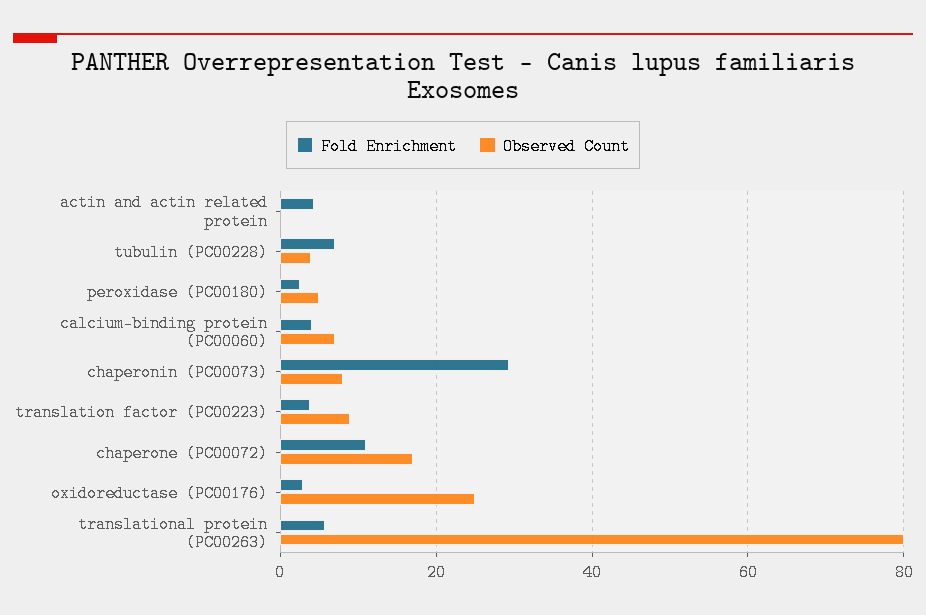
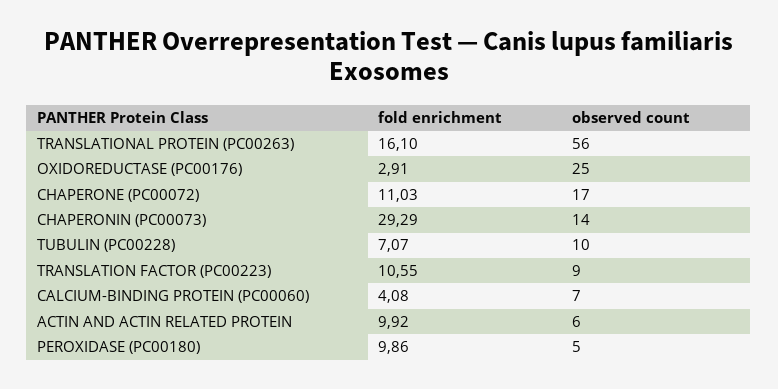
Fold Enrichment, actin and actin related protein: 4 -> 9.92
Observed Count, actin and actin related protein: 0 -> 6
Observed Count, tubulin (PC00228): 4 -> 10
Fold Enrichment, peroxidase (PC00180): 2 -> 9.86
Observed Count, chaperonin (PC00073): 8 -> 14
Fold Enrichment, translation factor (PC00223): 4 -> 10.55
Fold Enrichment, translational protein (PC00263): 6 -> 16.1
Observed Count, translational protein (PC00263): 80 -> 56

